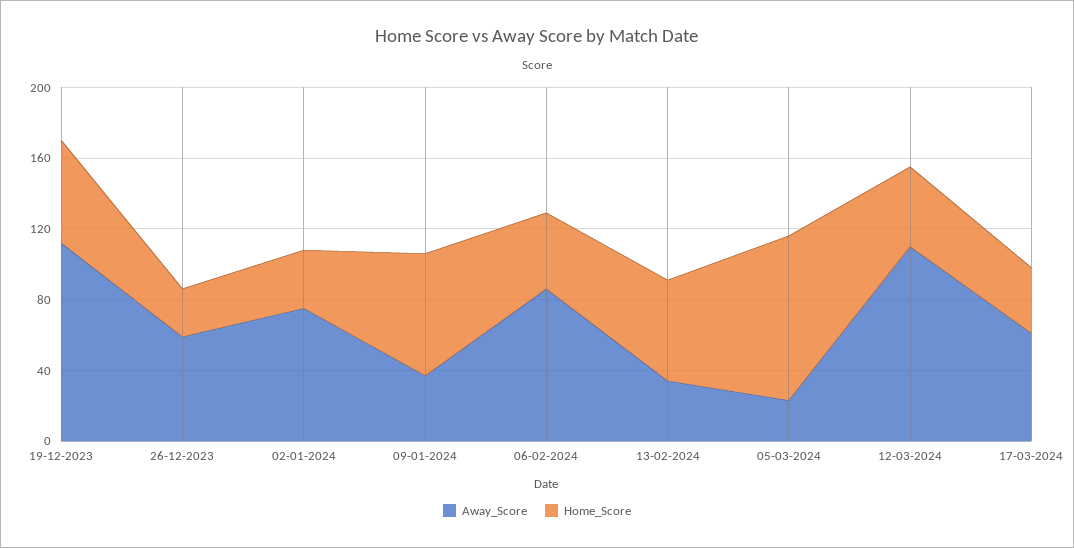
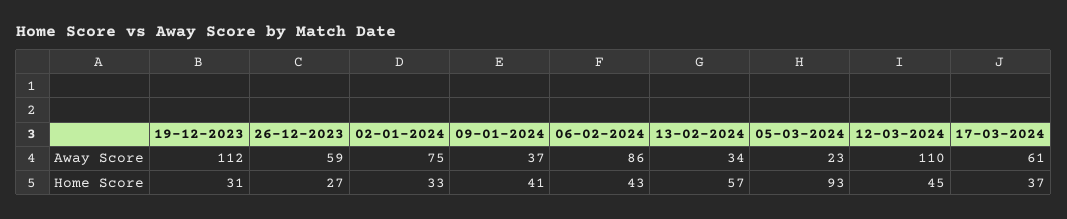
Home_Score, 19-12-2023: 60 -> 31
Home_Score, 09-01-2024: 70 -> 41

